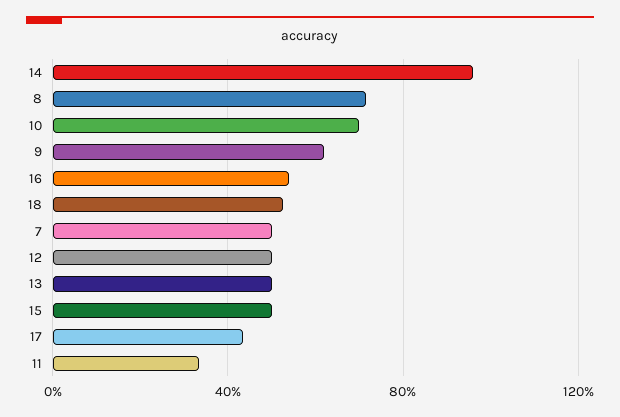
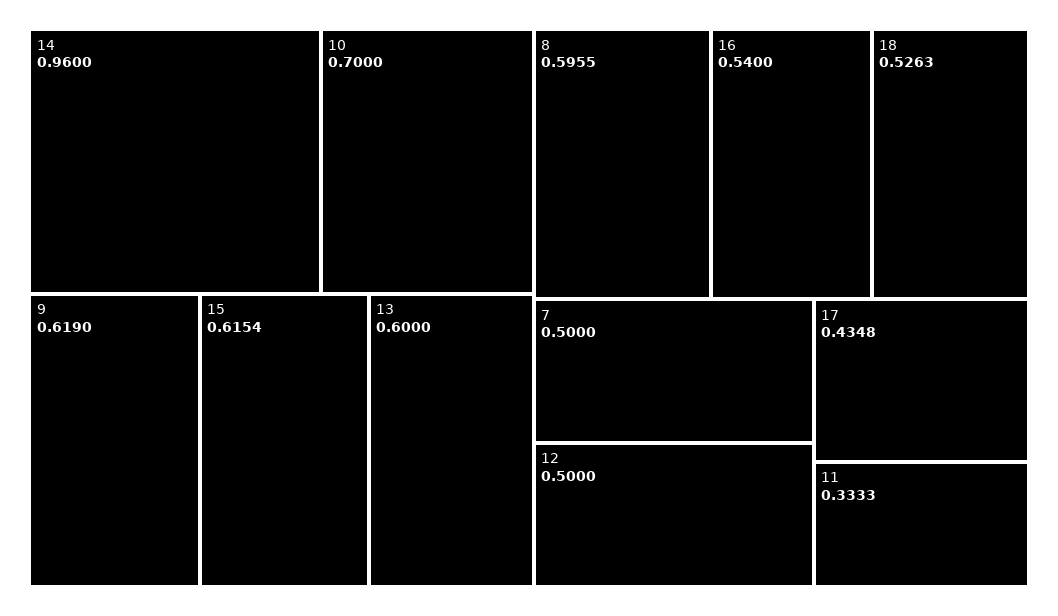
8: 0.7 -> 0.5955
13: 0.5 -> 0.6
15: 0.5 -> 0.6154

